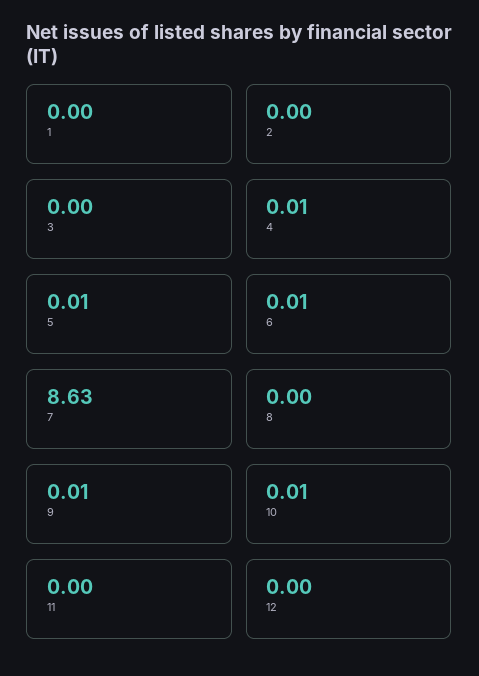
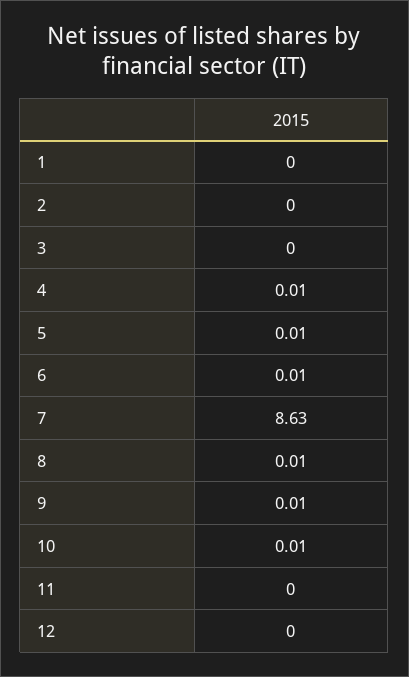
8: 0 -> 0.01

